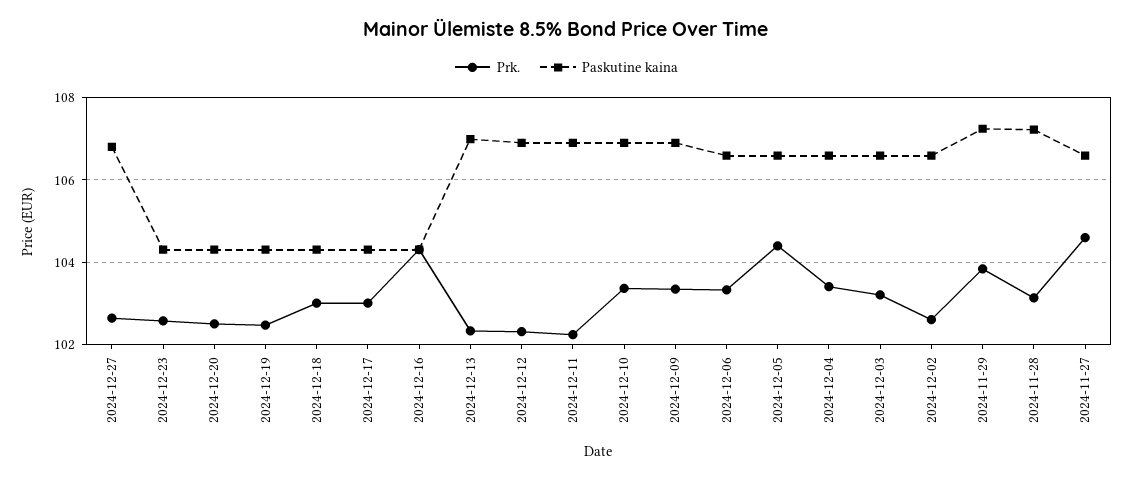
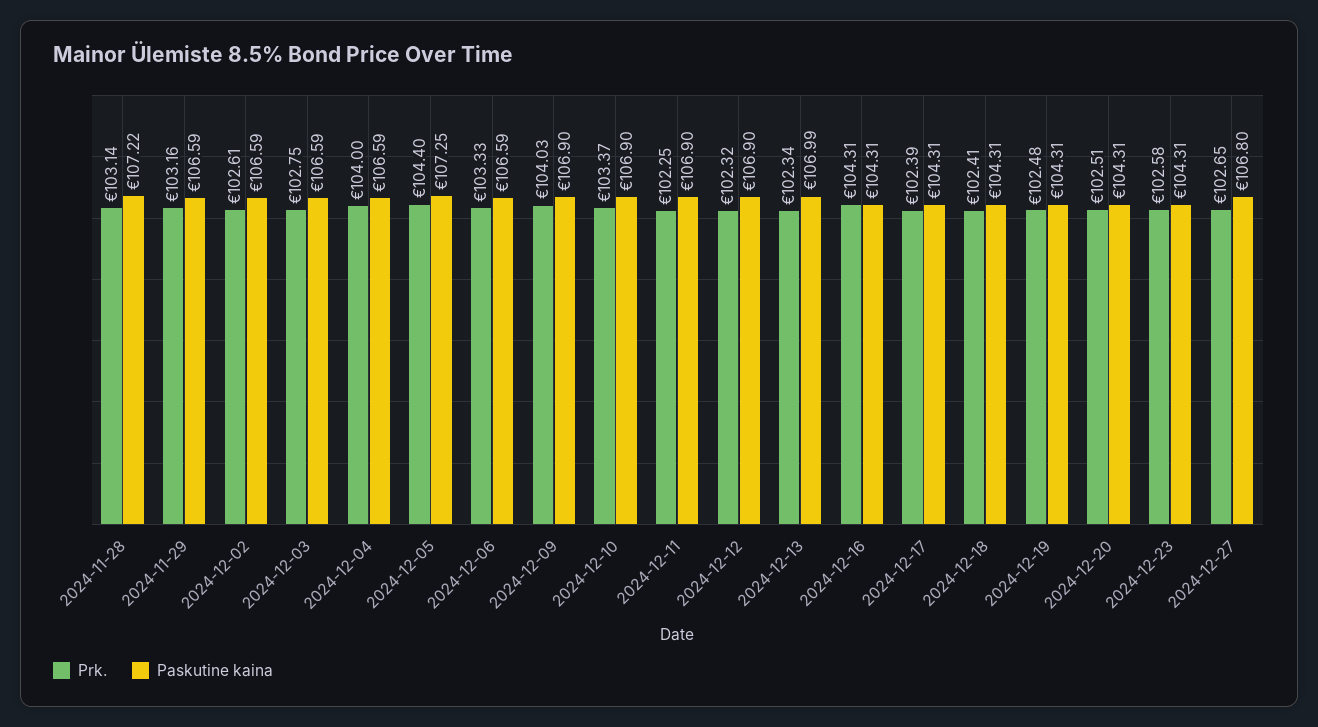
Prk., 2024-12-18: 103 -> 102.41
Prk., 2024-12-17: 103 -> 102.39
Prk., 2024-12-09: 103.4 -> 104.03
Paskutine kaina, 2024-12-05: 106.6 -> 107.25
Prk., 2024-12-04: 103.4 -> 104
Prk., 2024-12-03: 103.2 -> 102.75
Prk., 2024-11-29: 103.8 -> 103.16
Paskutine kaina, 2024-11-29: 107.2 -> 106.59
Prk., 2024-11-27: 104.6 -> none
Paskutine kaina, 2024-11-27: 106.6 -> none

